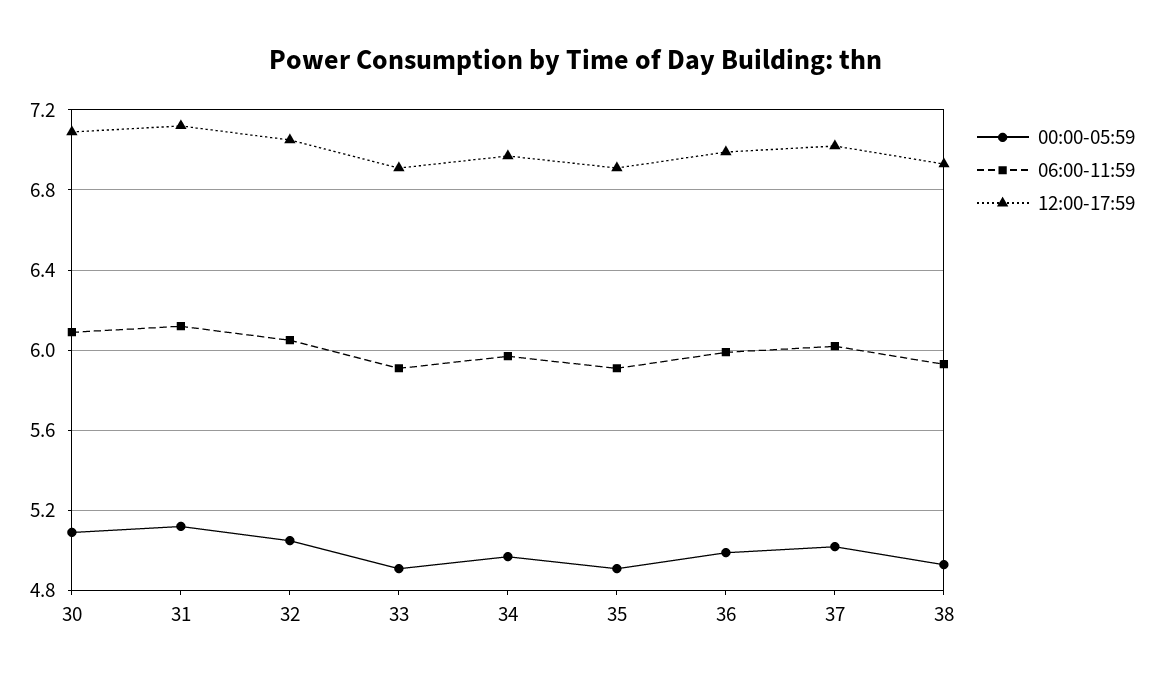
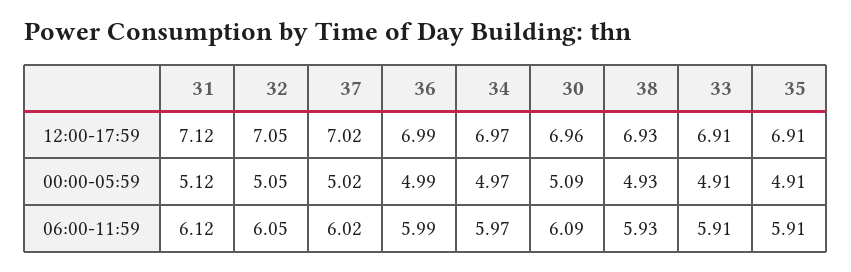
12:00-17:59, 30: 7.1 -> 6.96

